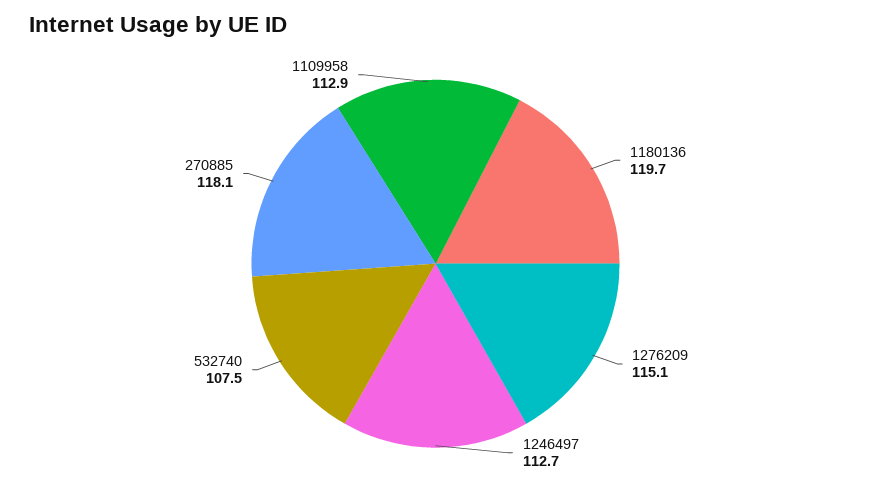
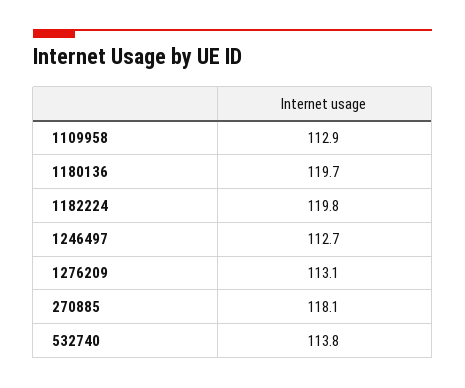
1276209: 115.1 -> 113.1
532740: 107.5 -> 113.8
1182224: none -> 119.8

